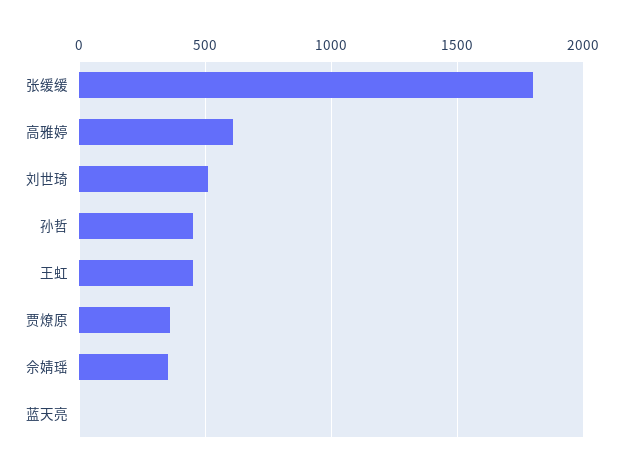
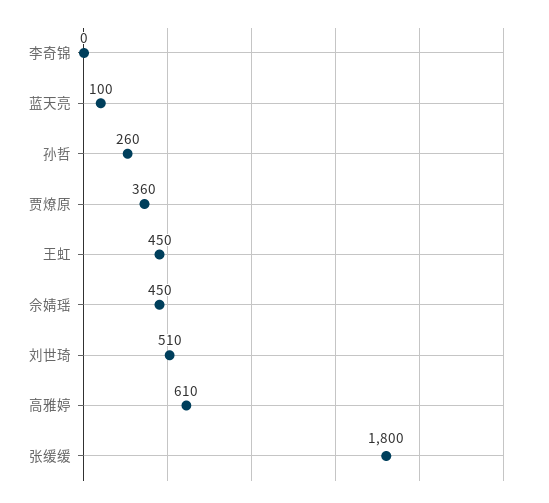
孙哲: 450 -> 260
佘婧瑶: 350 -> 450
蓝天亮: 0 -> 100
李奇锦: none -> 0

